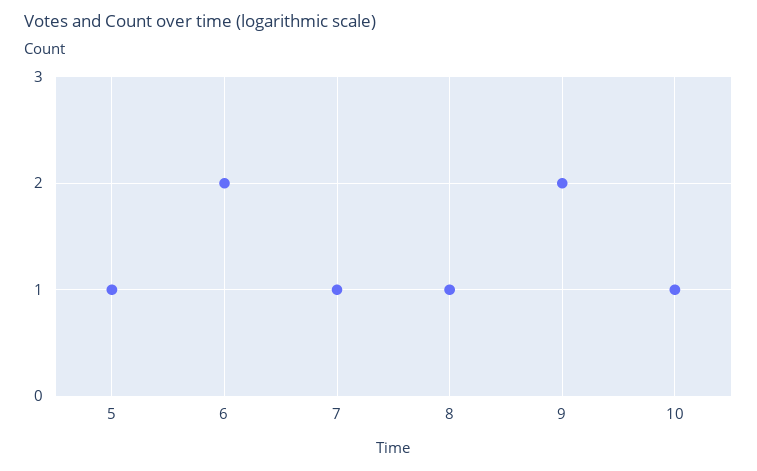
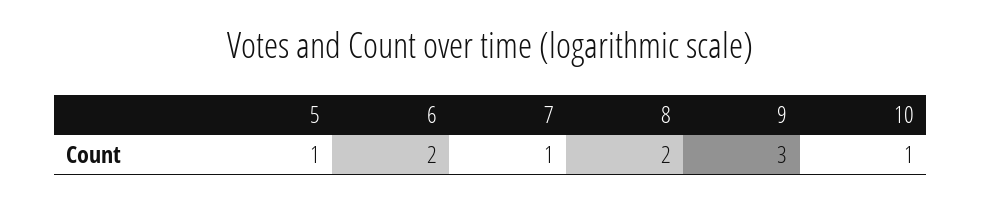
8: 1 -> 2
9: 2 -> 3

